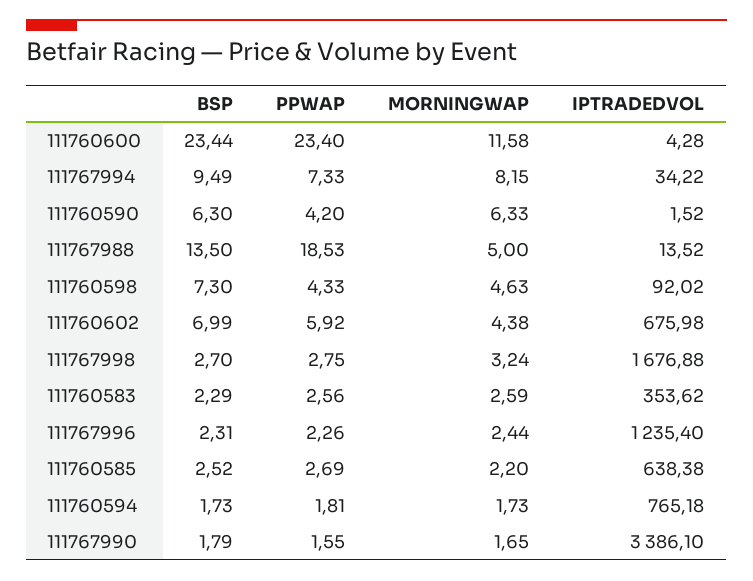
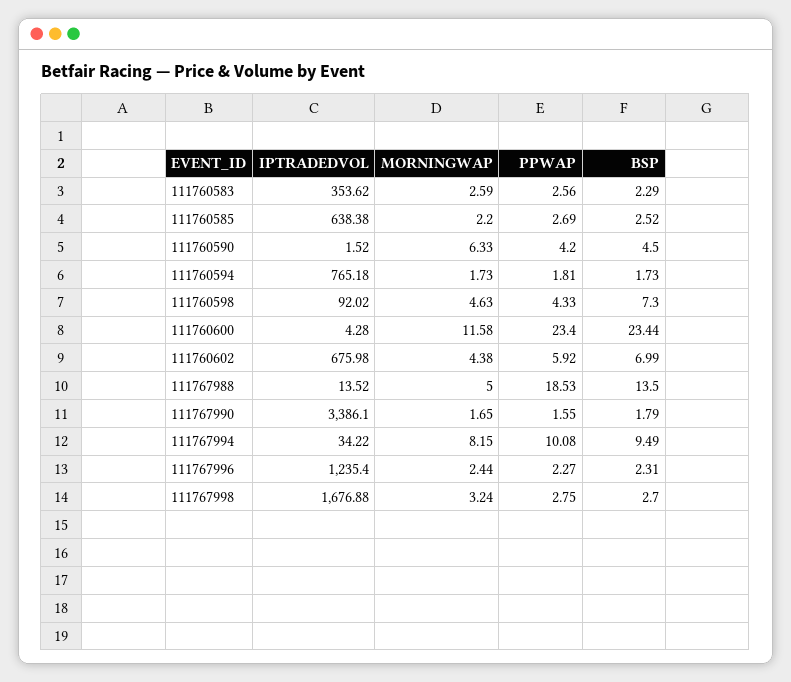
PPWAP, 111767994: 7.33 -> 10.08
BSP, 111760590: 6.3 -> 4.5
PPWAP, 111767996: 2.26 -> 2.27

